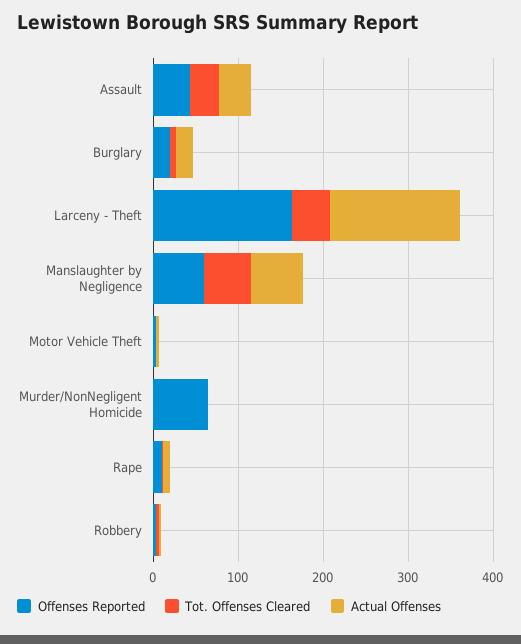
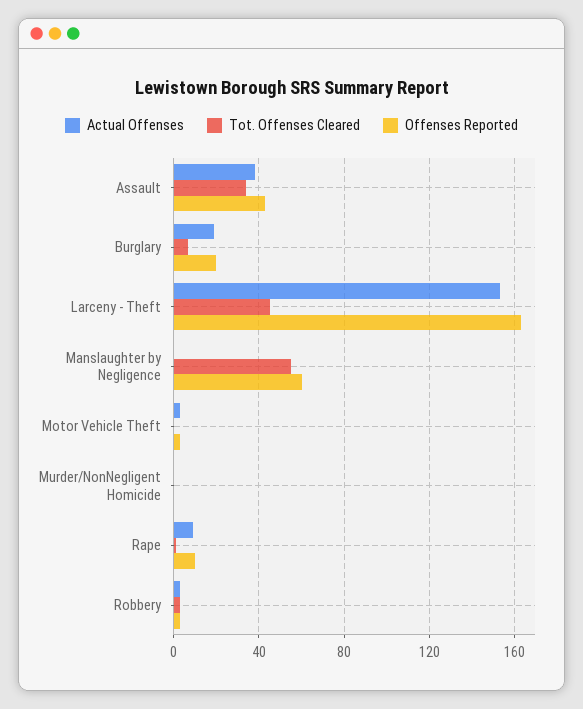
Actual Offenses, Manslaughter by Negligence: 60 -> 0
Offenses Reported, Murder/NonNegligent Homicide: 60 -> 0

